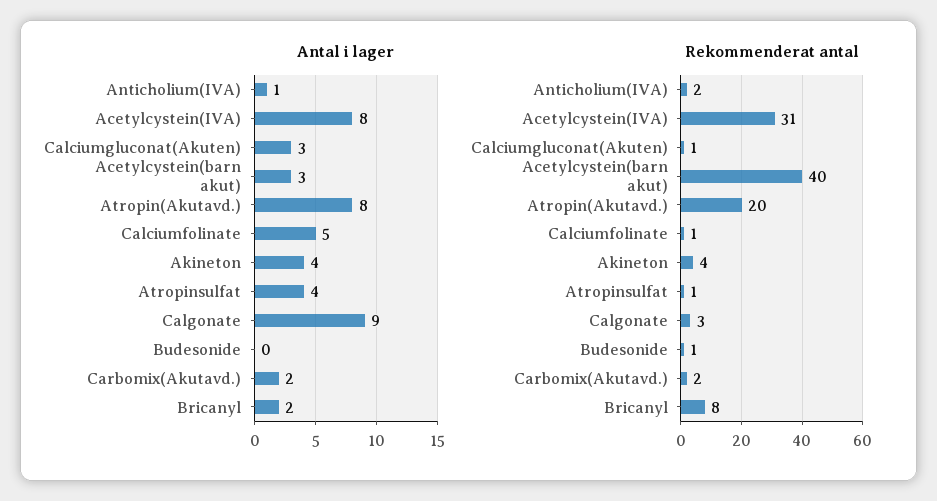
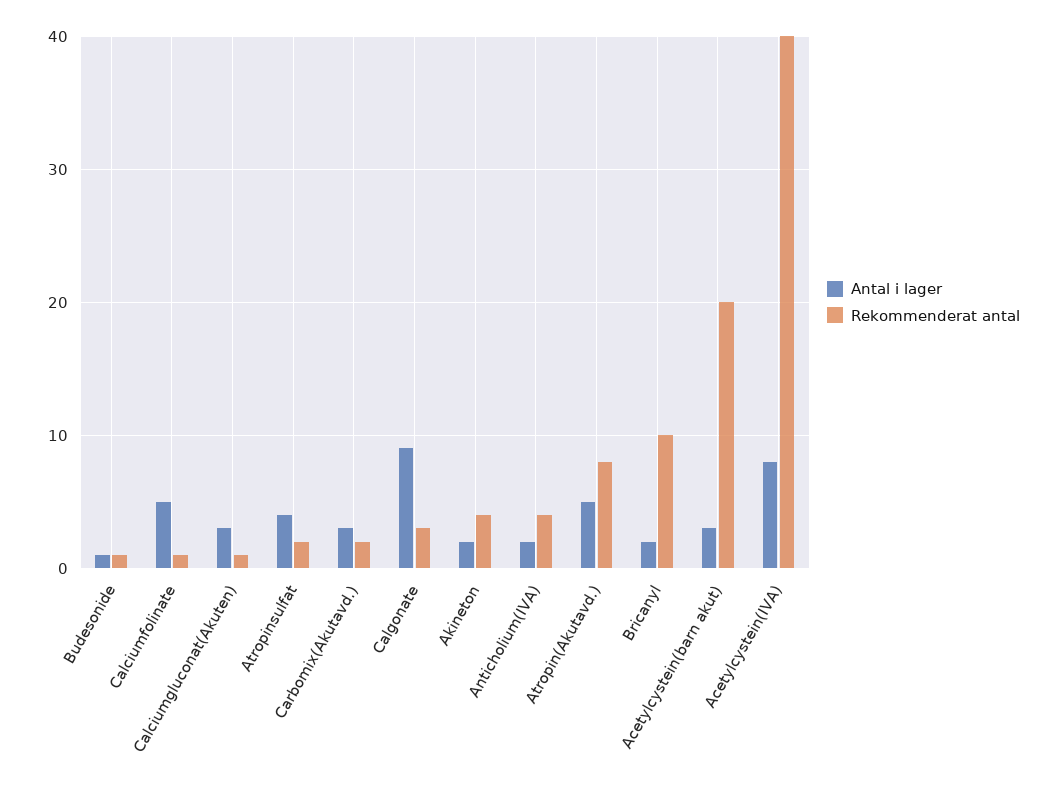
Antal i lager, Anticholium(IVA): 1 -> 2
Antal i lager, Atropin(Akutavd.): 8 -> 5
Antal i lager, Akineton: 4 -> 2
Antal i lager, Budesonide: 0 -> 1
Antal i lager, Carbomix(Akutavd.): 2 -> 3
Rekommenderat antal, Anticholium(IVA): 2 -> 4
Rekommenderat antal, Acetylcystein(IVA): 31 -> 40
Rekommenderat antal, Acetylcystein(barn akut): 40 -> 20
Rekommenderat antal, Atropin(Akutavd.): 20 -> 8
Rekommenderat antal, Atropinsulfat: 1 -> 2
Rekommenderat antal, Bricanyl: 8 -> 10

